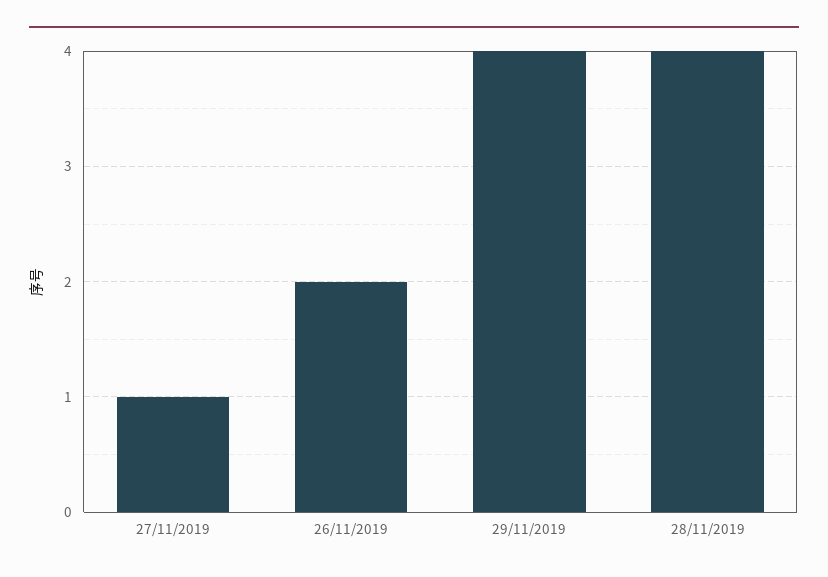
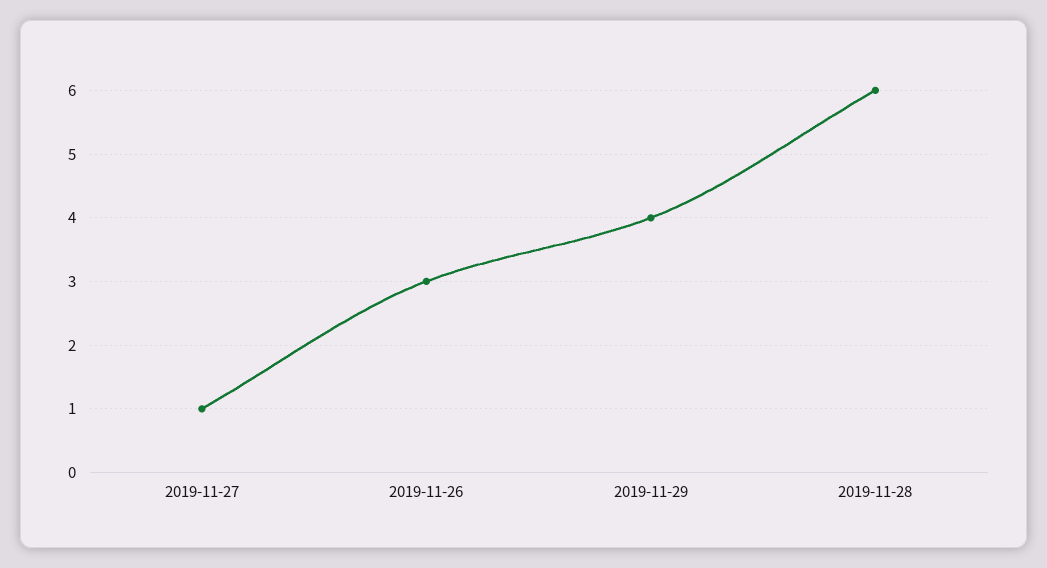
26/11/2019: 2 -> 3
28/11/2019: 4 -> 6

